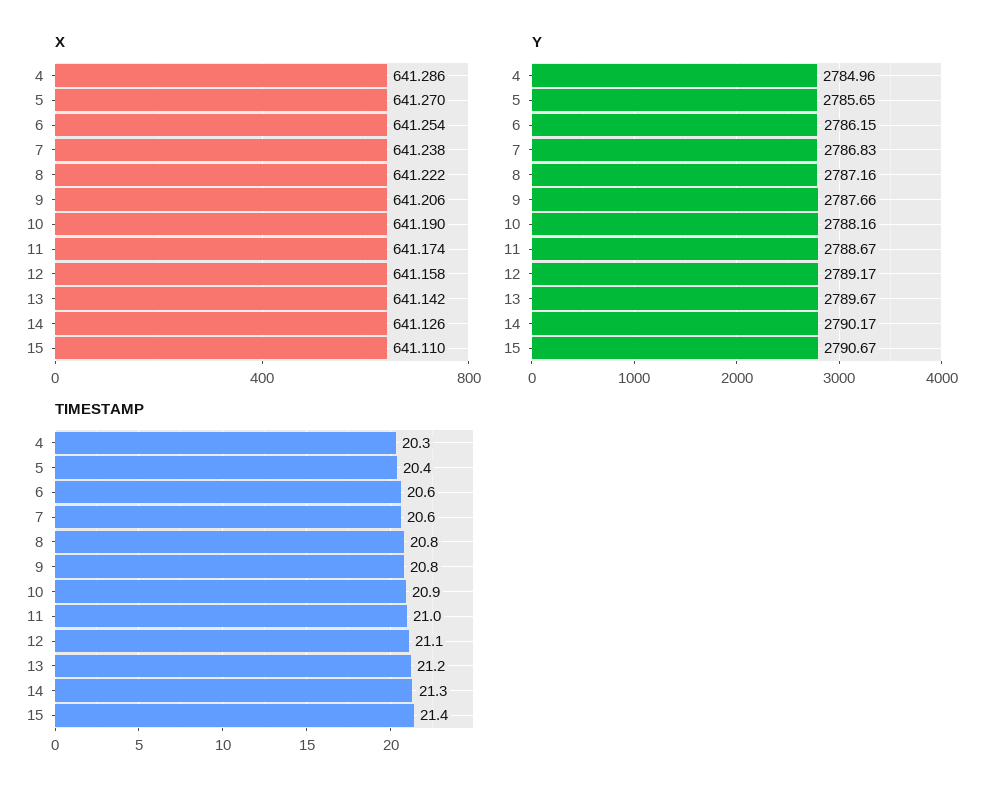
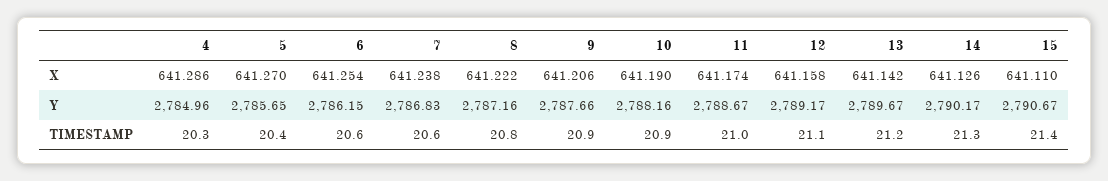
TIMESTAMP, 9: 20.8 -> 20.9

